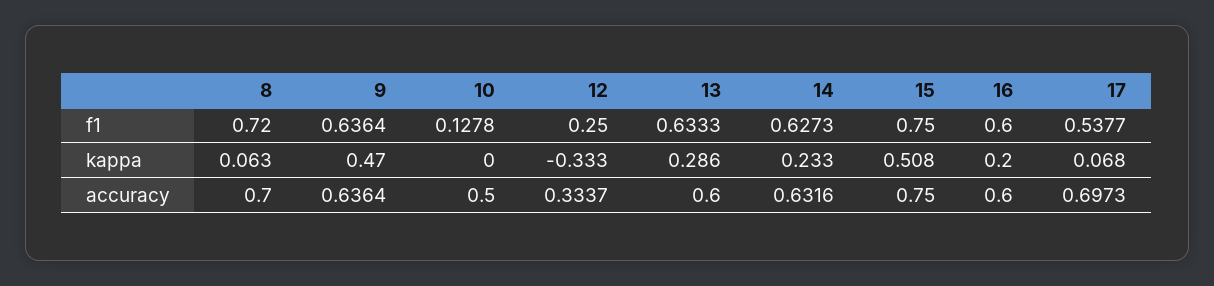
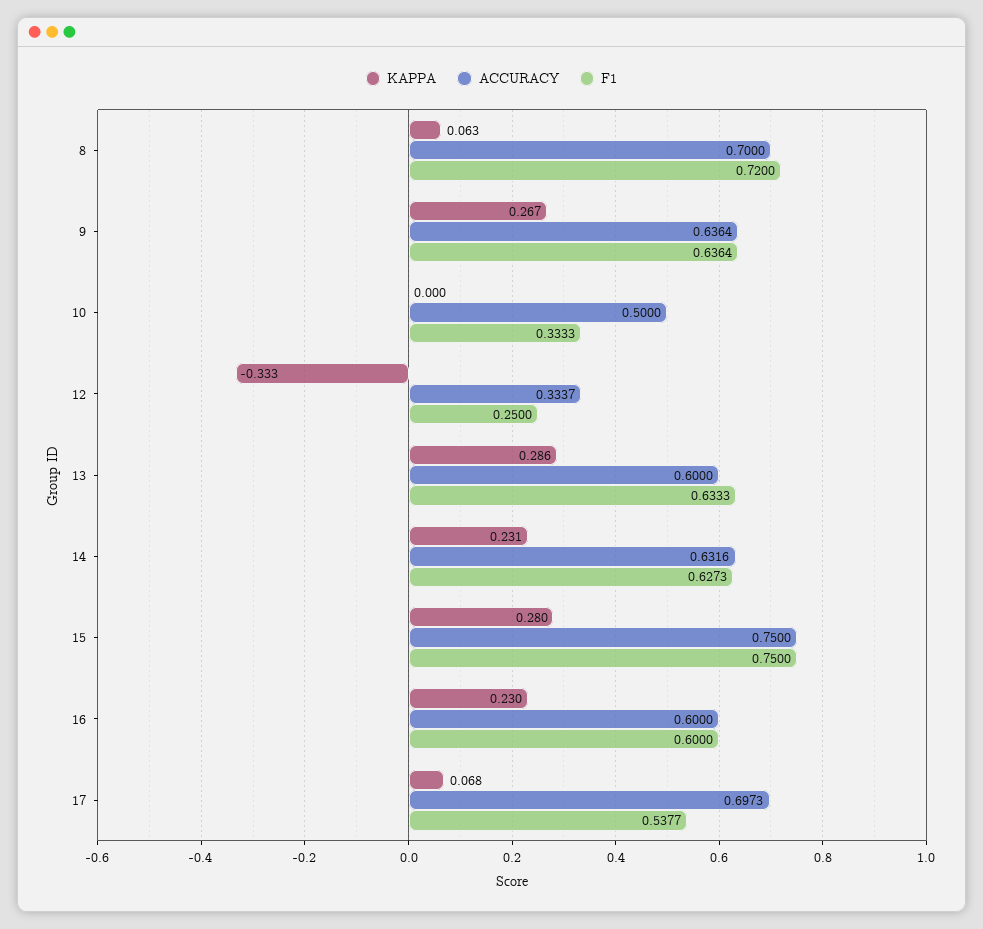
f1, 10: 0.1278 -> 0.3333
kappa, 9: 0.47 -> 0.267
kappa, 14: 0.233 -> 0.231
kappa, 15: 0.508 -> 0.28
kappa, 16: 0.2 -> 0.23

